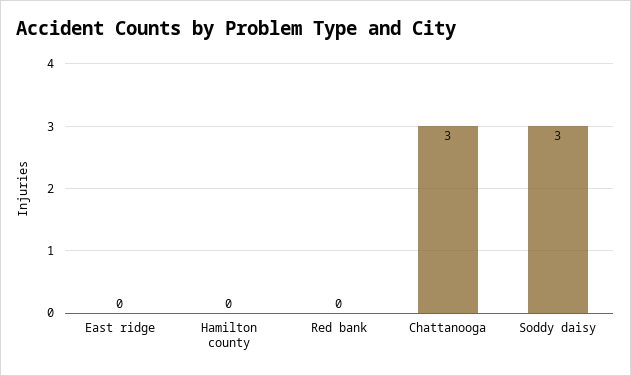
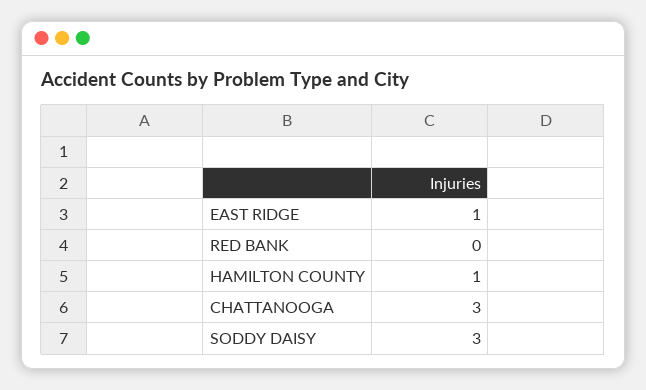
East ridge: 0 -> 1
Hamilton county: 0 -> 1

